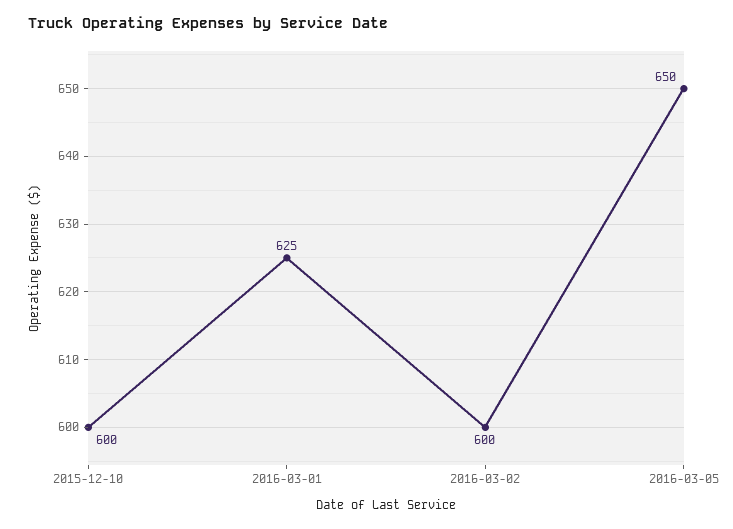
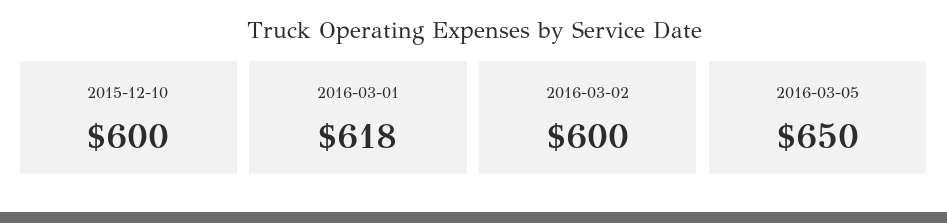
2016-03-01: 625 -> 618

